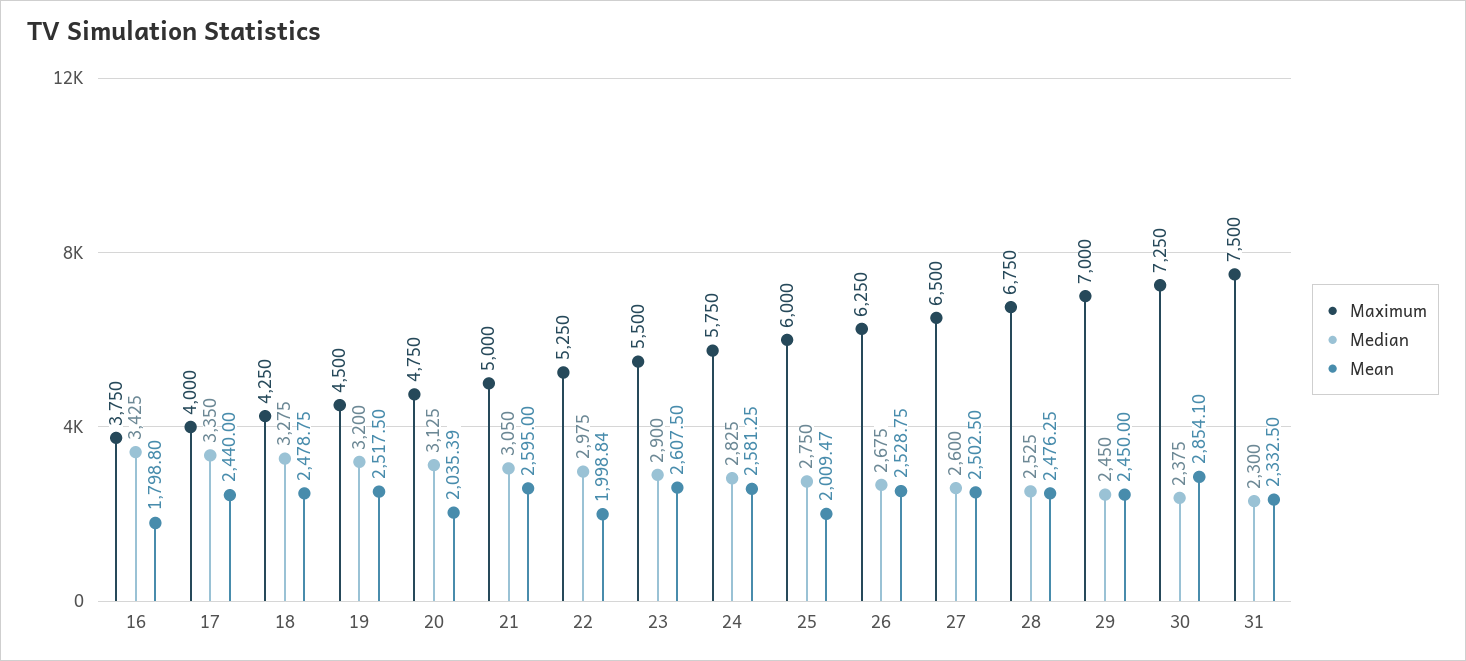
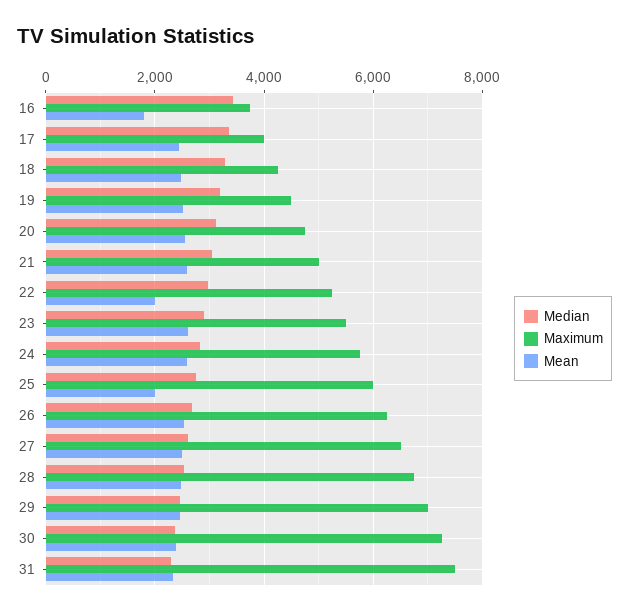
Mean, 20: 2035.39 -> 2600
Mean, 30: 2854.1 -> 2400

